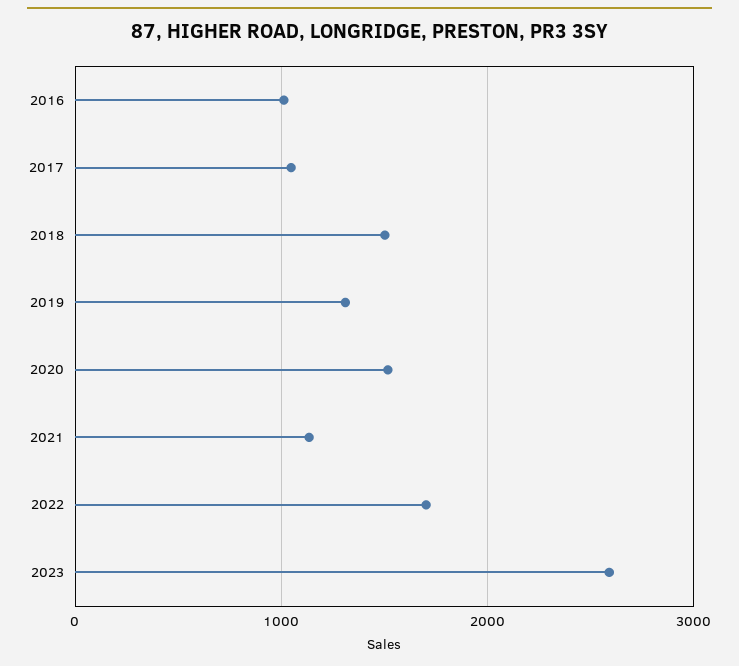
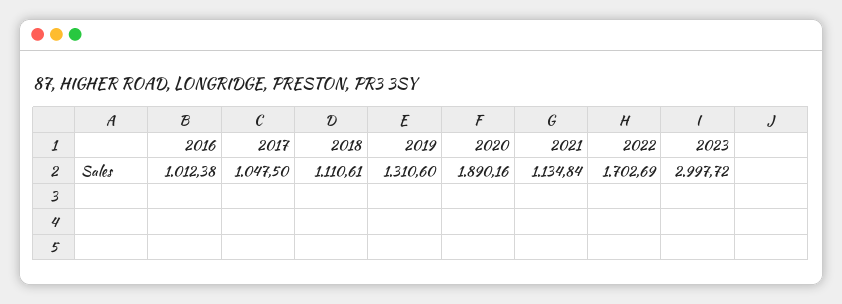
2018: 1500 -> 1110.61
2020: 1500 -> 1890.16
2023: 2600 -> 2997.72

